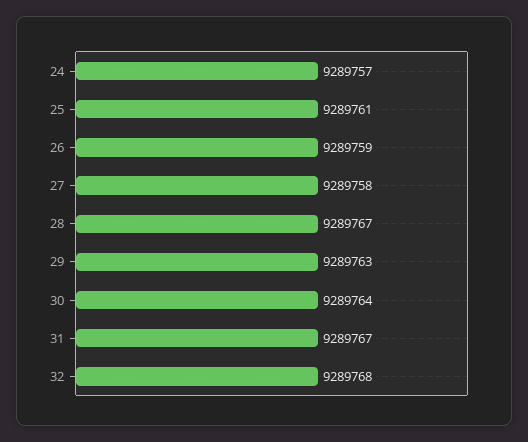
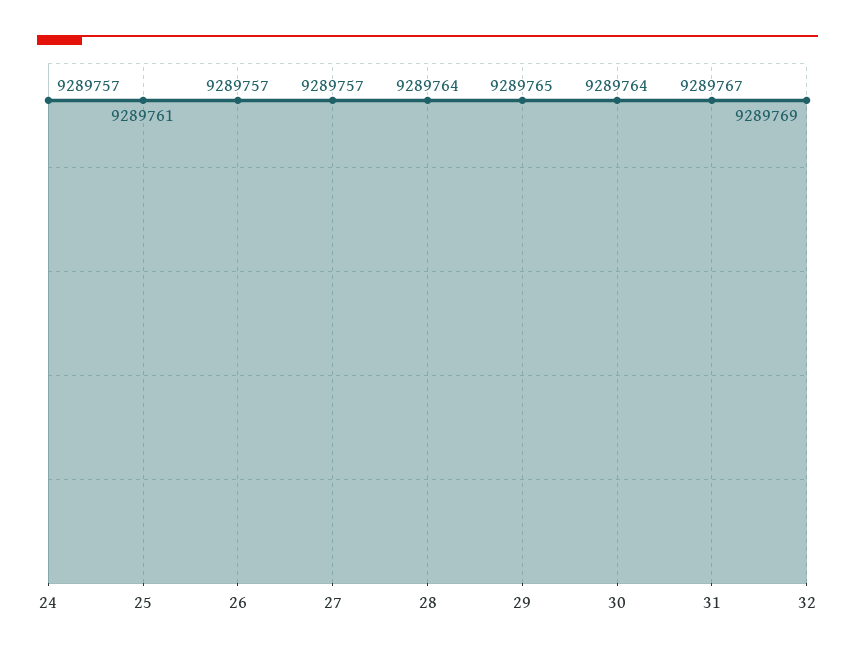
26: 9289759 -> 9289757
27: 9289758 -> 9289757
28: 9289767 -> 9289764
29: 9289763 -> 9289765
32: 9289768 -> 9289769

